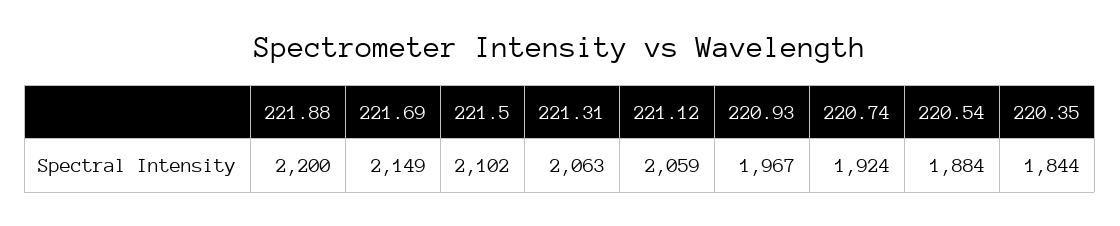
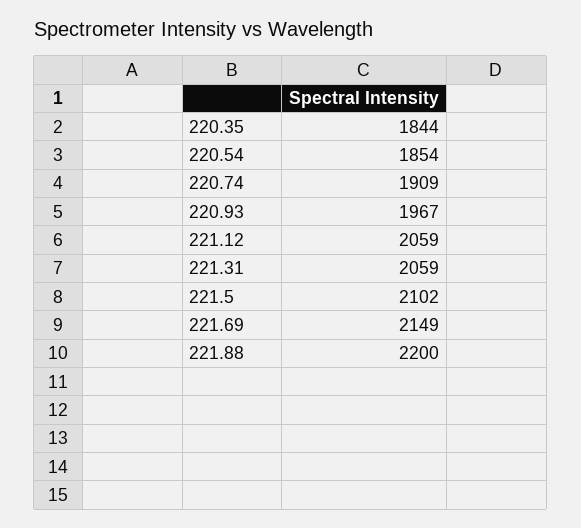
221.31: 2063 -> 2059
220.74: 1924 -> 1909
220.54: 1884 -> 1854

